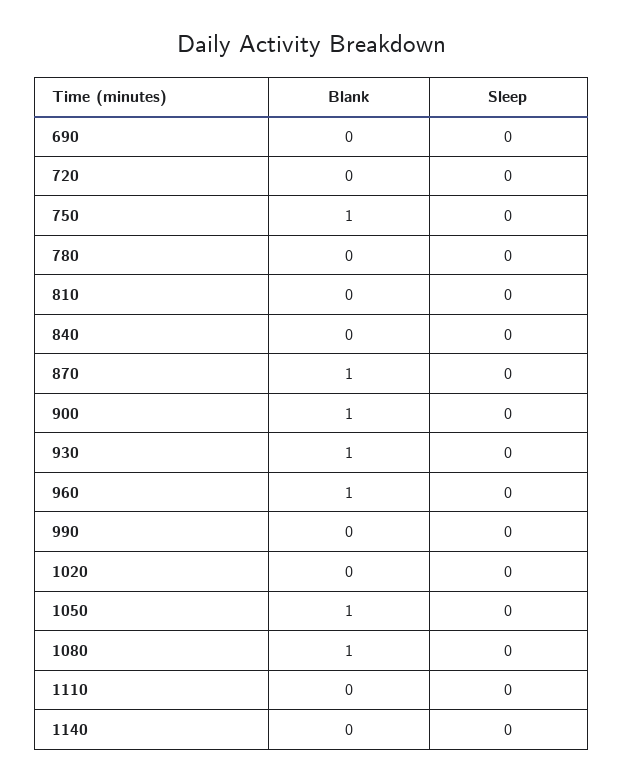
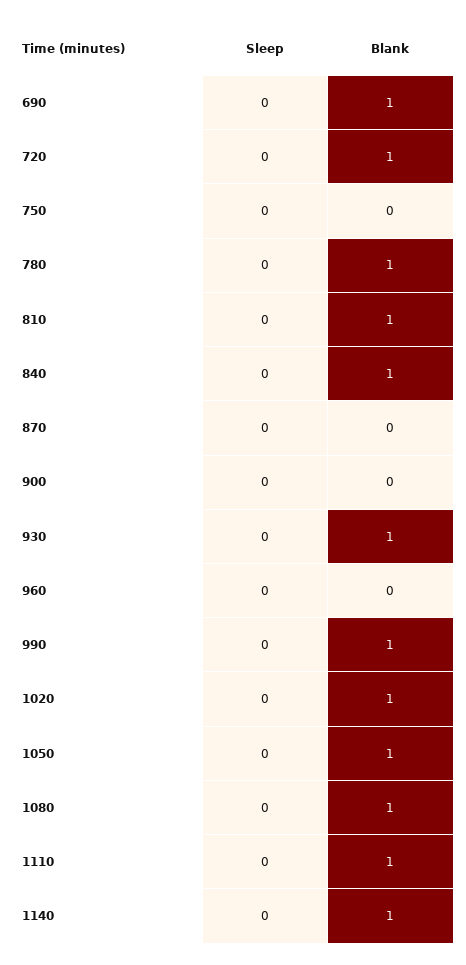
Blank, 690: 0 -> 1
Blank, 720: 0 -> 1
Blank, 750: 1 -> 0
Blank, 780: 0 -> 1
Blank, 810: 0 -> 1
Blank, 840: 0 -> 1
Blank, 870: 1 -> 0
Blank, 900: 1 -> 0
Blank, 960: 1 -> 0
Blank, 990: 0 -> 1
Blank, 1020: 0 -> 1
Blank, 1110: 0 -> 1
Blank, 1140: 0 -> 1

